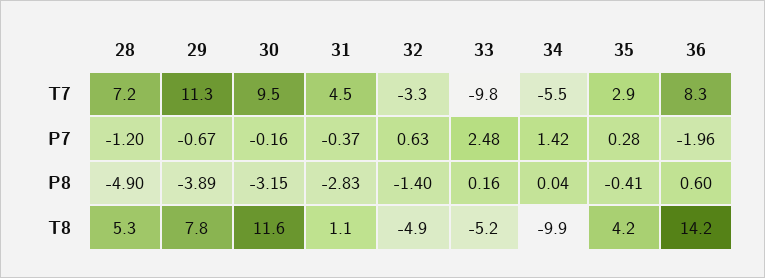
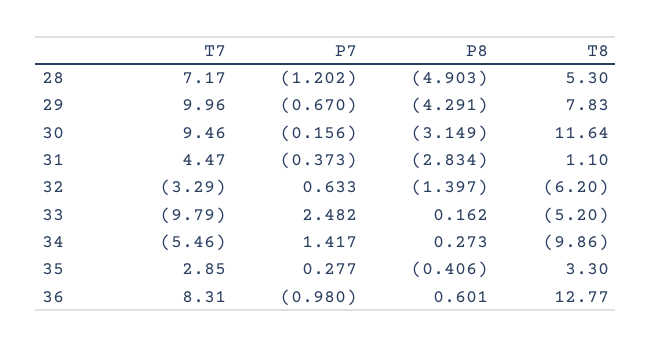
29, T7: 11.3 -> 9.96
36, P7: -1.96 -> -0.98
29, P8: -3.89 -> -4.291
34, P8: 0.04 -> 0.273
32, T8: -4.9 -> -6.2
35, T8: 4.2 -> 3.3
36, T8: 14.2 -> 12.77

